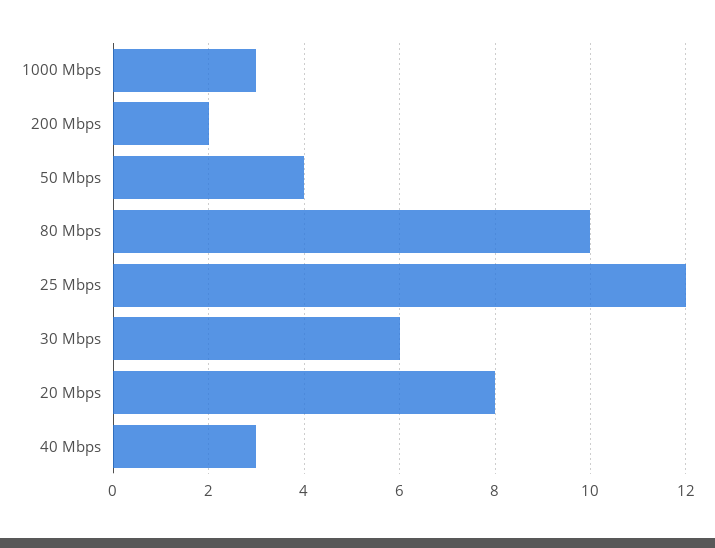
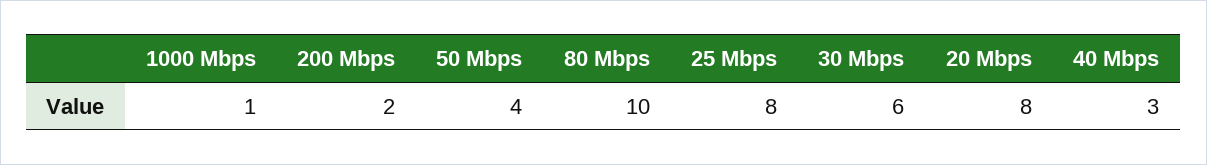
1000 Mbps: 3 -> 1
25 Mbps: 12 -> 8

